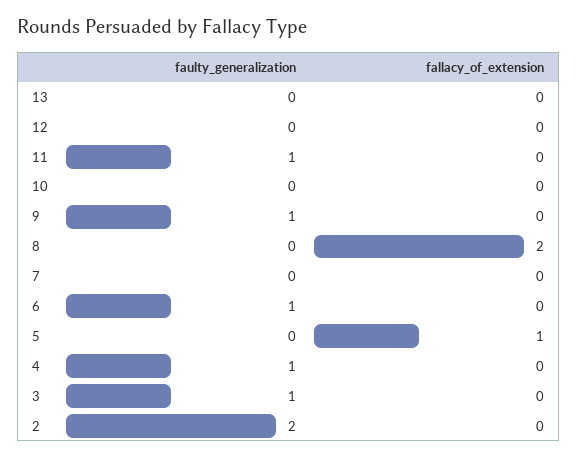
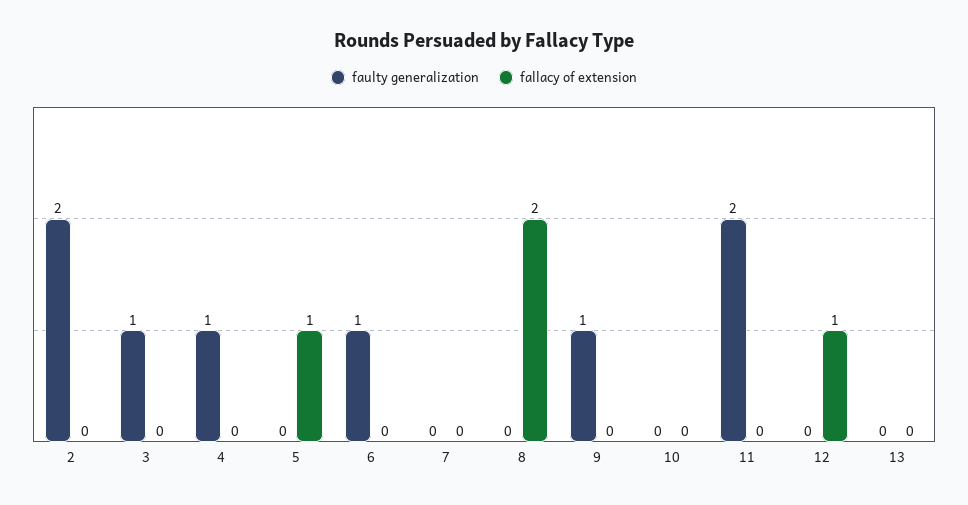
fallacy_of_extension, 12: 0 -> 1
faulty_generalization, 11: 1 -> 2

